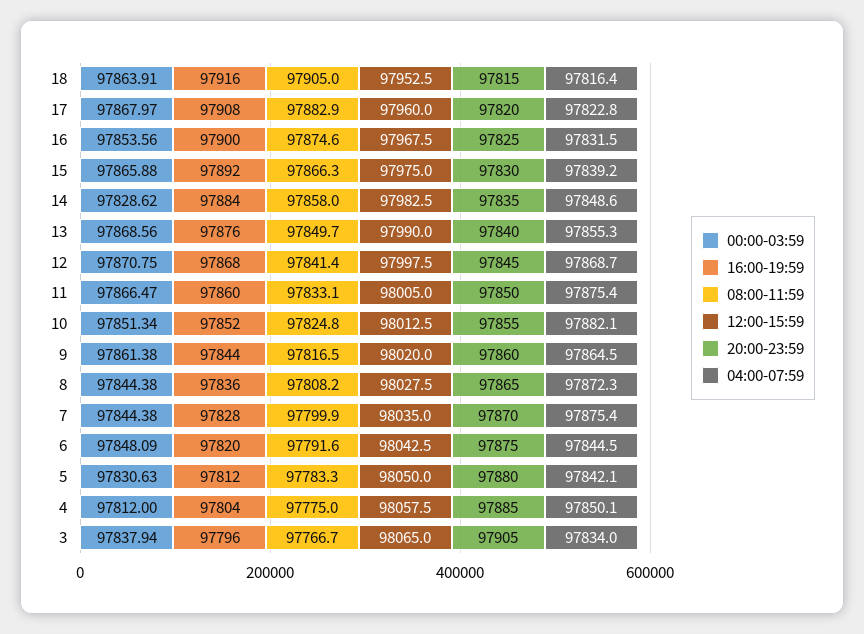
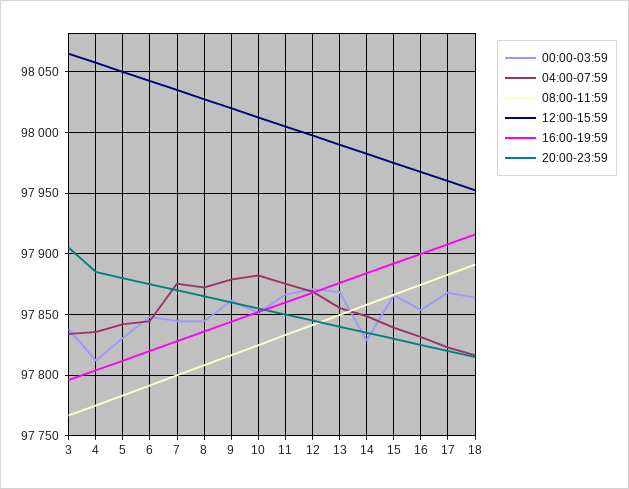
08:00-11:59, 18: 97905 -> 97890
04:00-07:59, 9: 97864.5 -> 97880
04:00-07:59, 4: 97850.1 -> 97835

